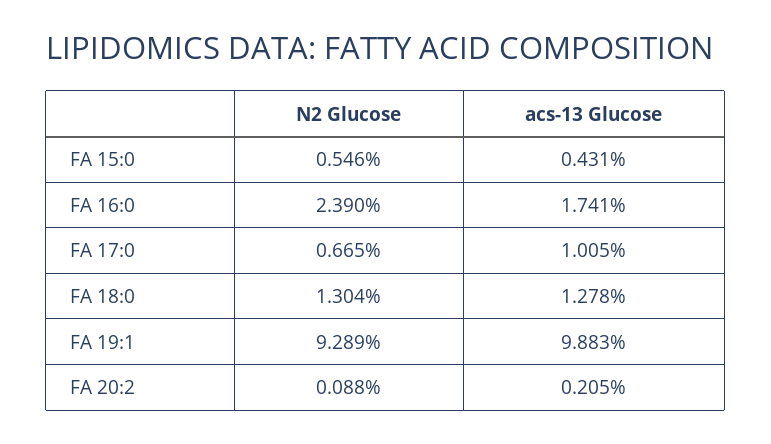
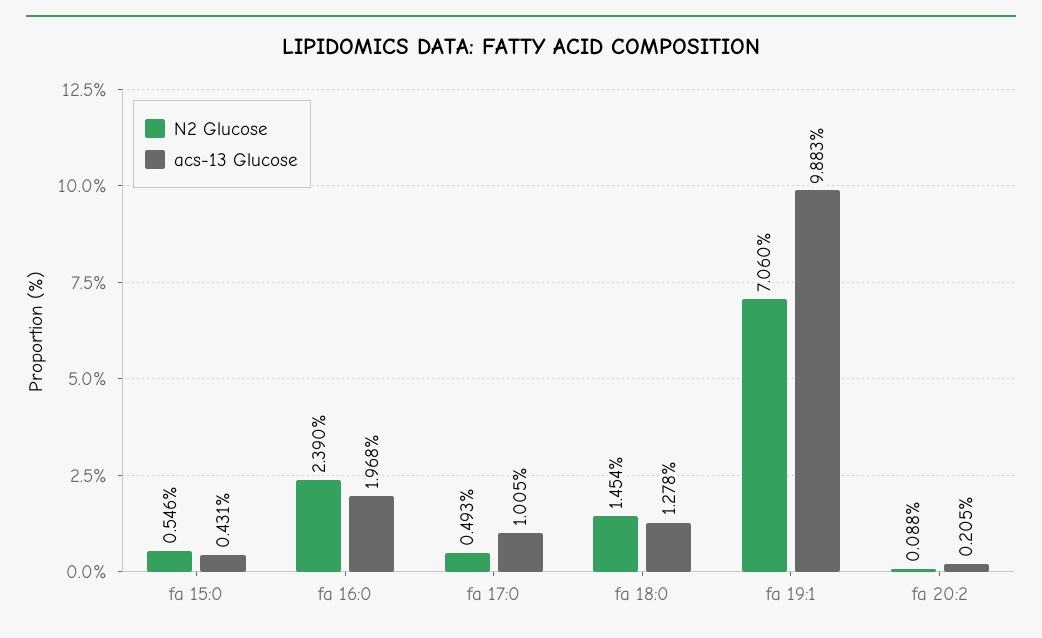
acs-13 Glucose, FA 16:0: 1.741 -> 1.968
N2 Glucose, FA 17:0: 0.665 -> 0.493
N2 Glucose, FA 18:0: 1.304 -> 1.454
N2 Glucose, FA 19:1: 9.289 -> 7.06

